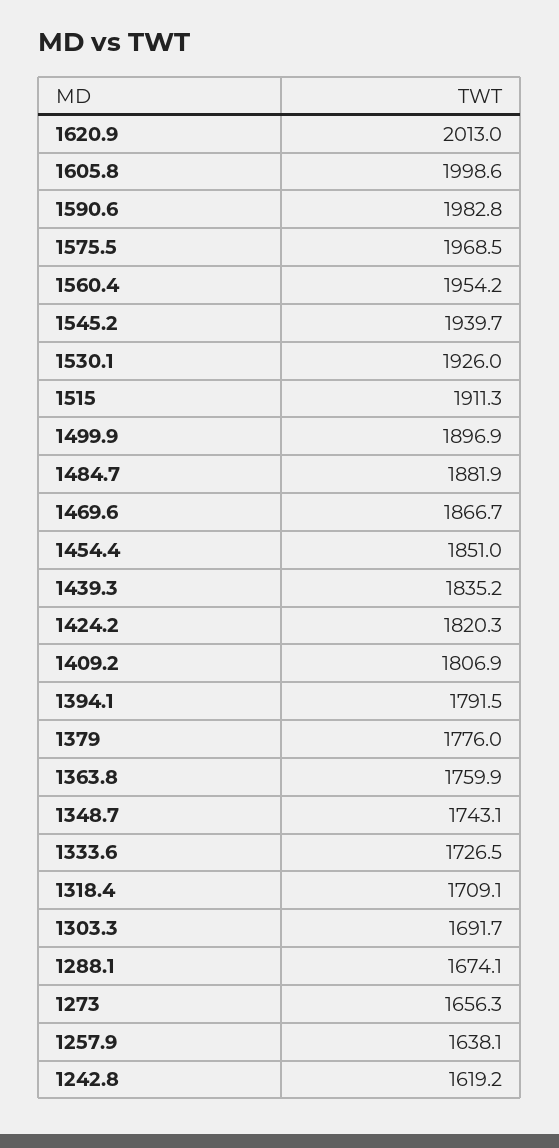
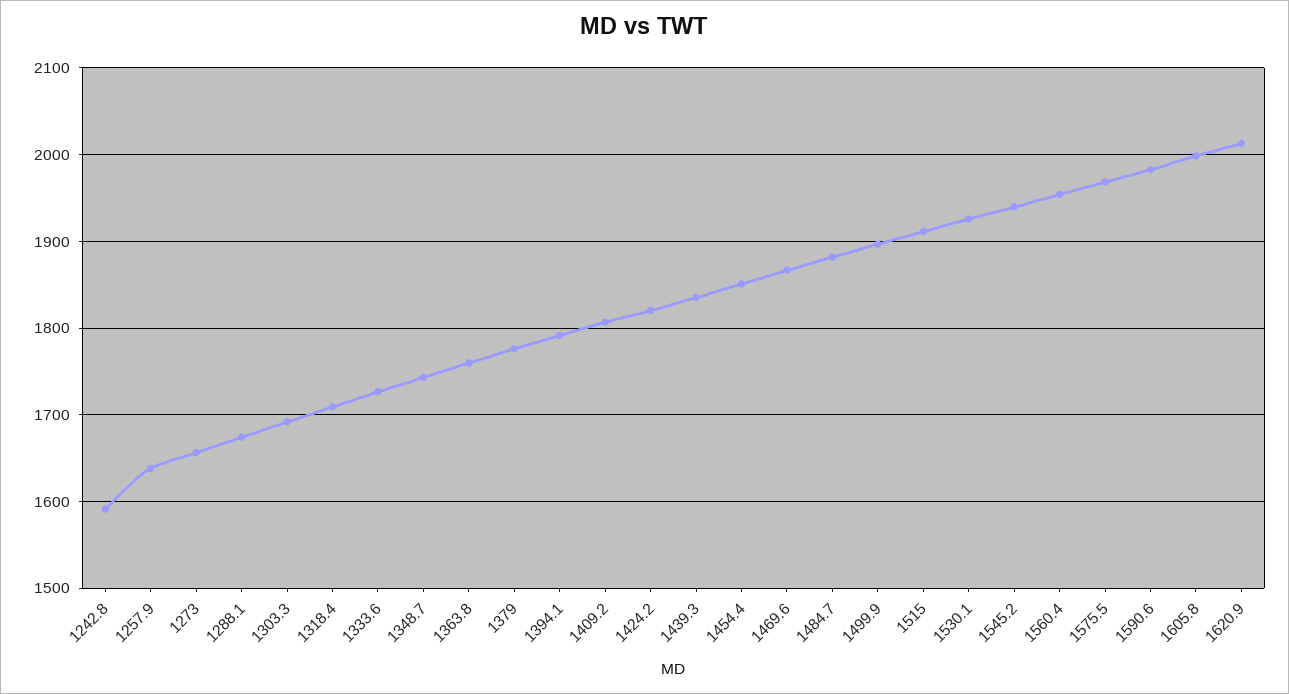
1242.8: 1619.2 -> 1590

